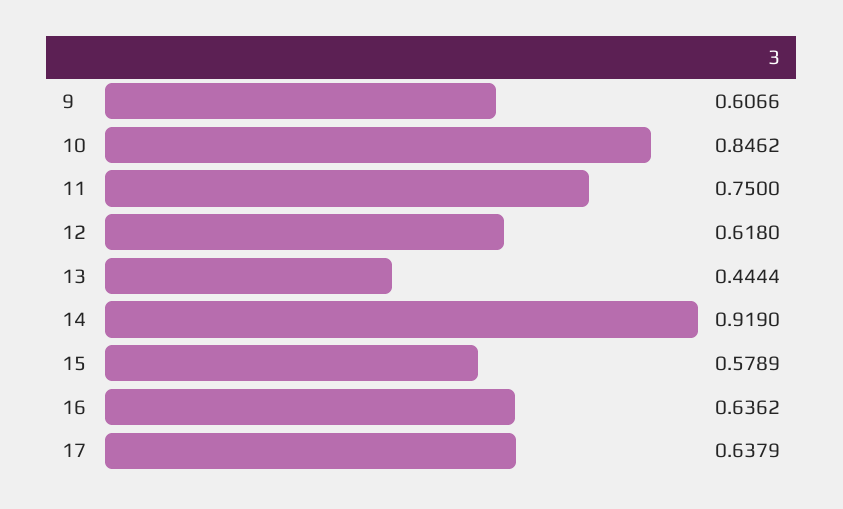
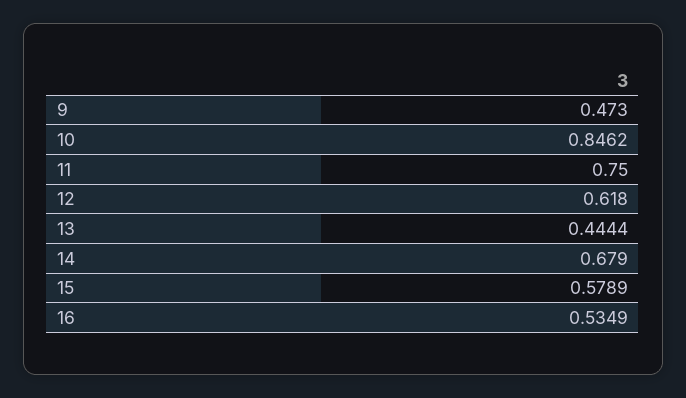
9: 0.6066 -> 0.473
14: 0.919 -> 0.679
16: 0.6362 -> 0.5349
17: 0.6379 -> none

